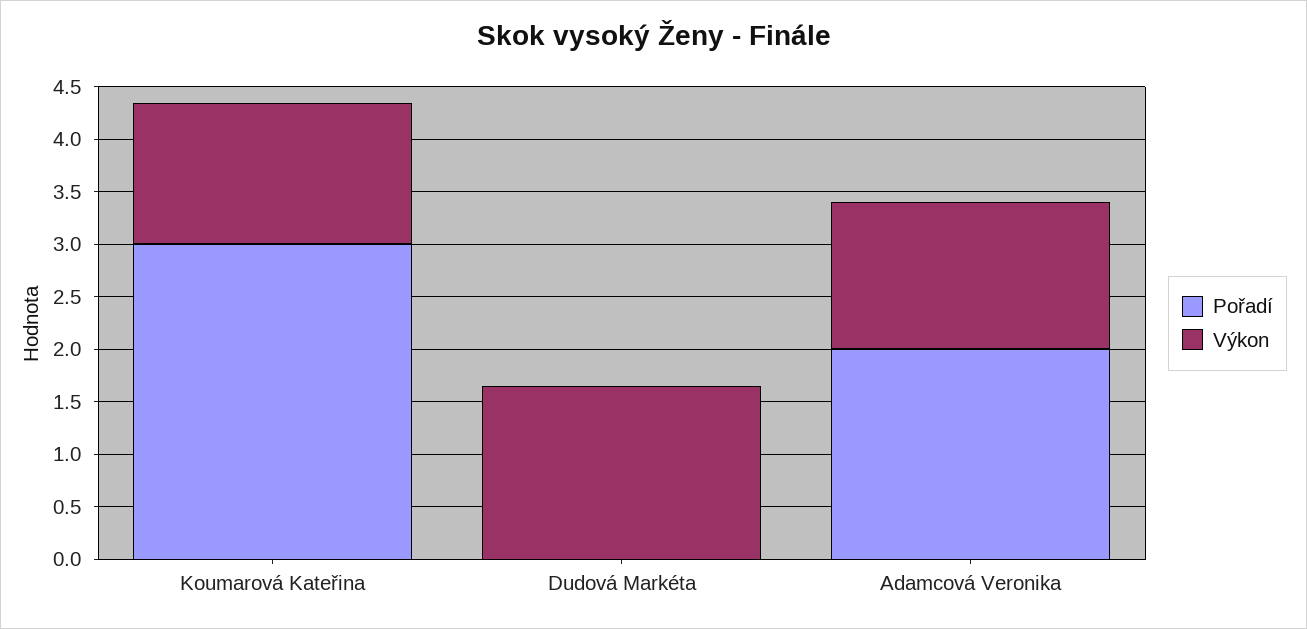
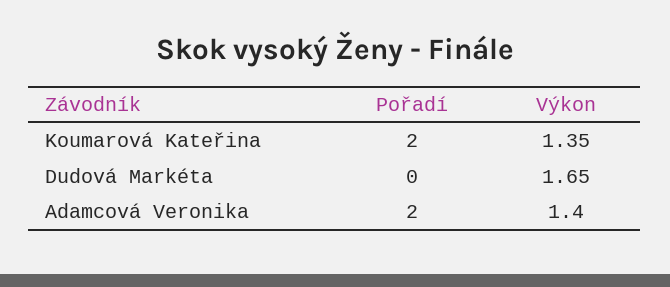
Pořadí, Koumarová Kateřina: 3 -> 2

